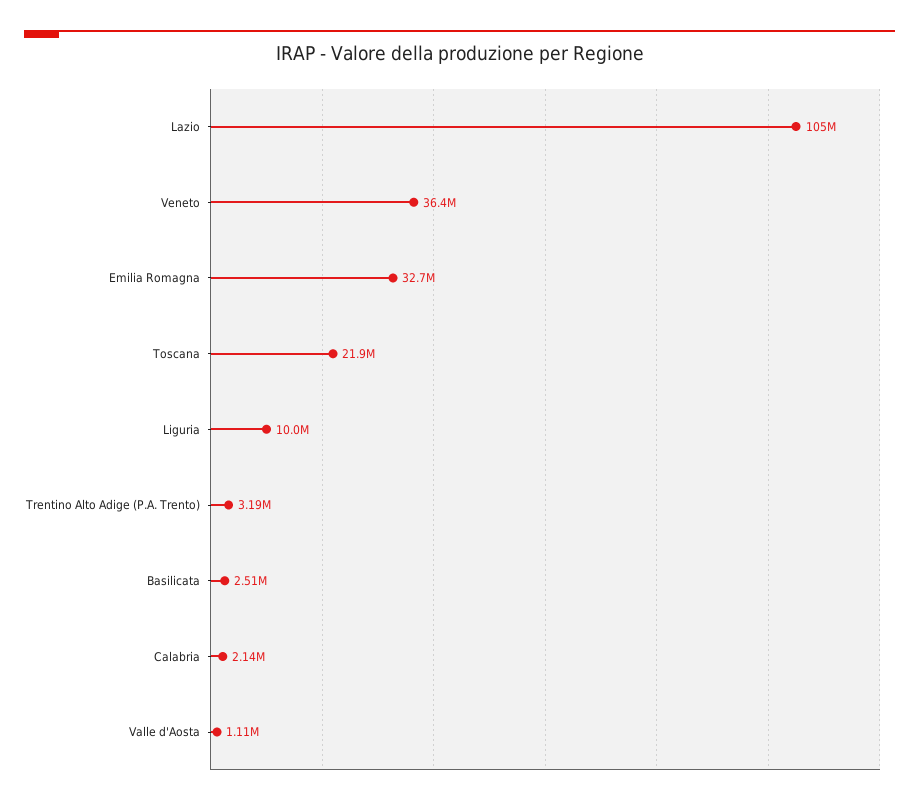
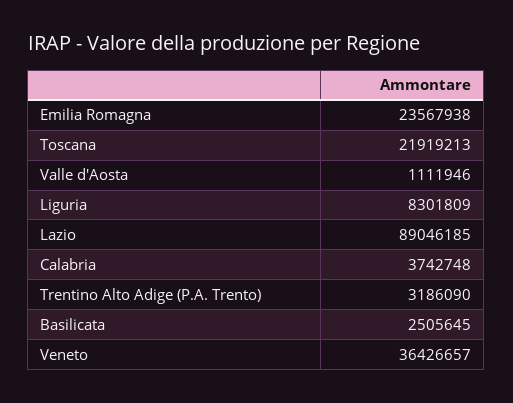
Lazio: 105000000 -> 89046185
Emilia Romagna: 32700000 -> 23567938
Liguria: 10000000 -> 8301809
Calabria: 2140000 -> 3742748

